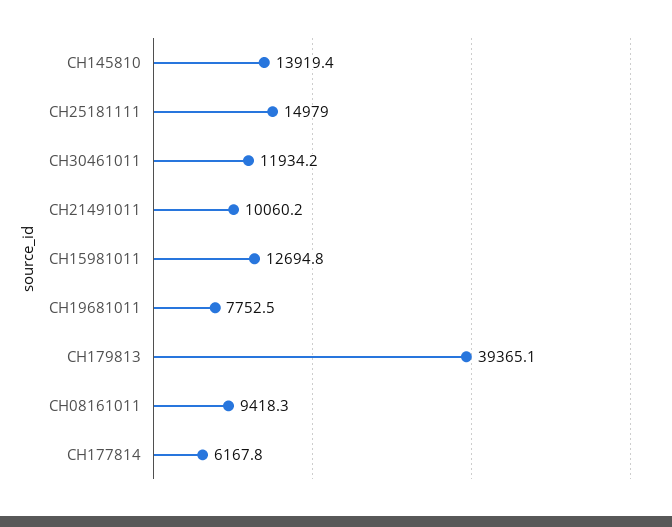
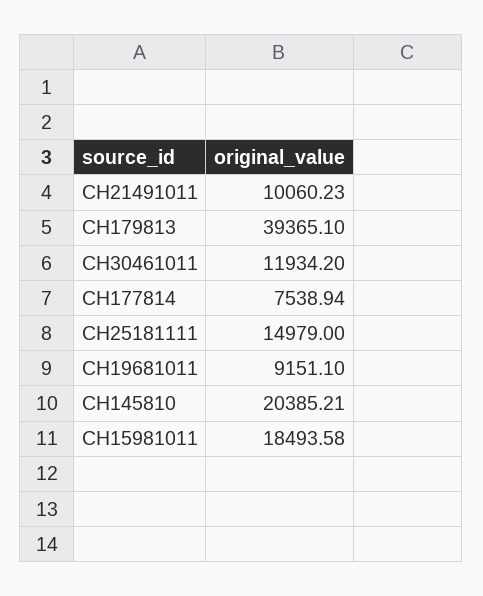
CH145810: 13919.4 -> 20385.21
CH15981011: 12694.8 -> 18493.58
CH19681011: 7752.5 -> 9151.1
CH08161011: 9418.3 -> none
CH177814: 6167.8 -> 7538.94

